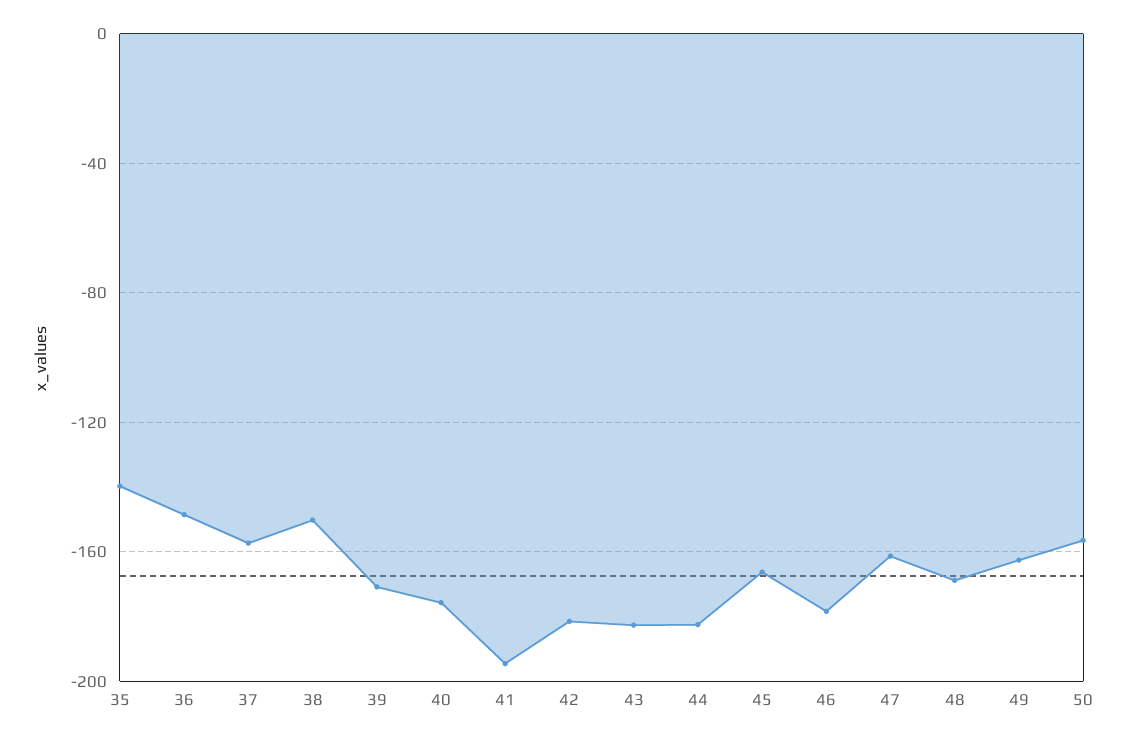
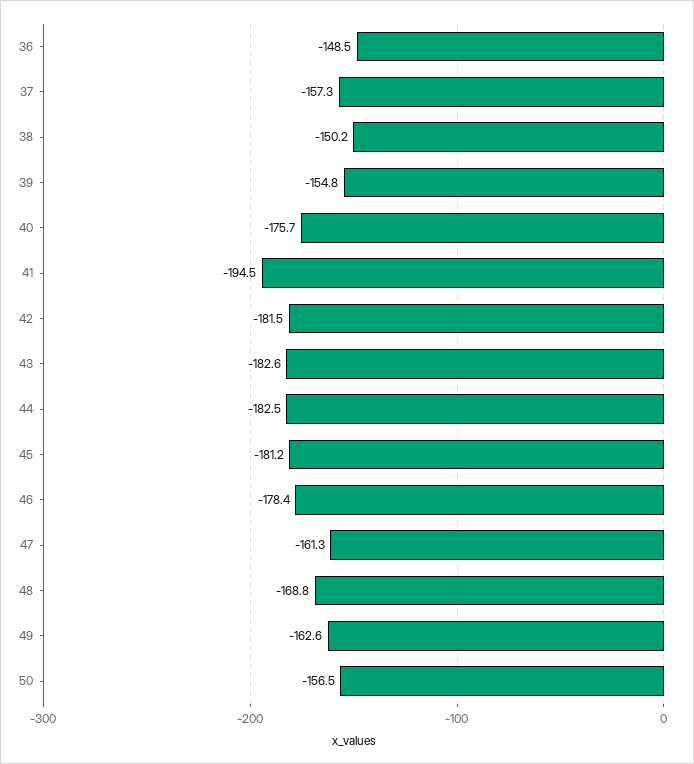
35: -140 -> none
39: -170 -> -154.8
45: -165 -> -181.2

